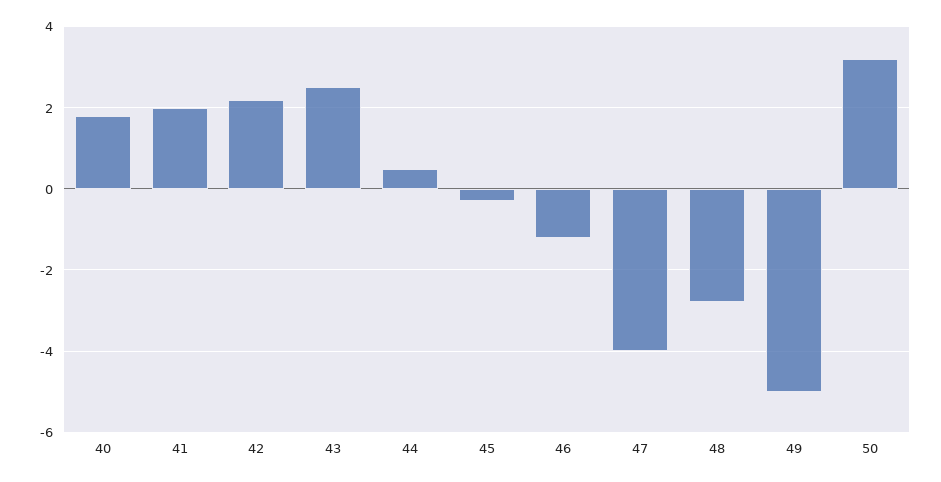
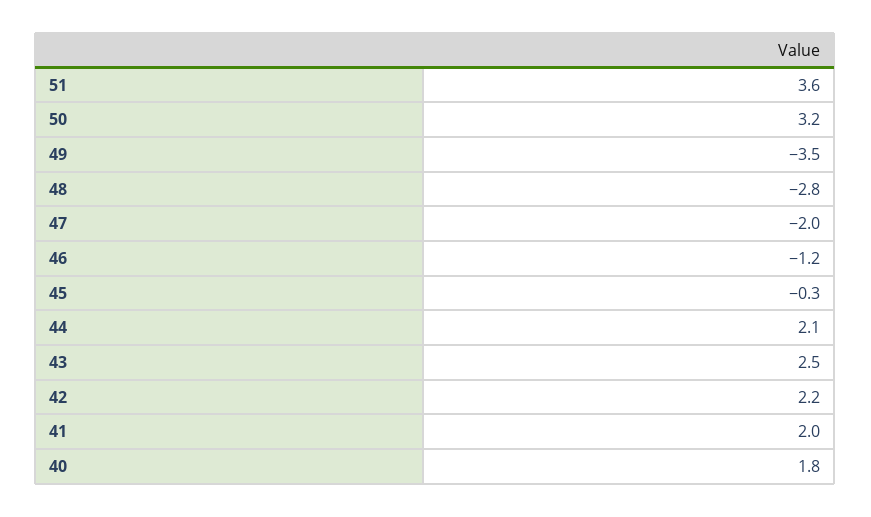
44: 0.5 -> 2.1
47: -4 -> -2
49: -5 -> -3.5
51: none -> 3.6

